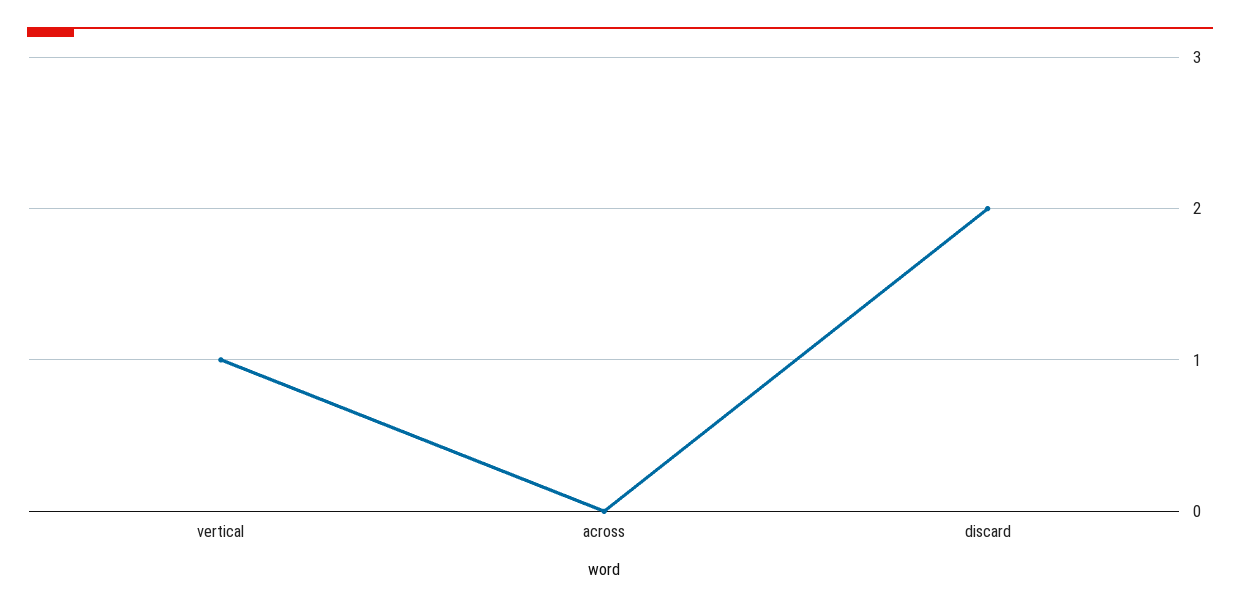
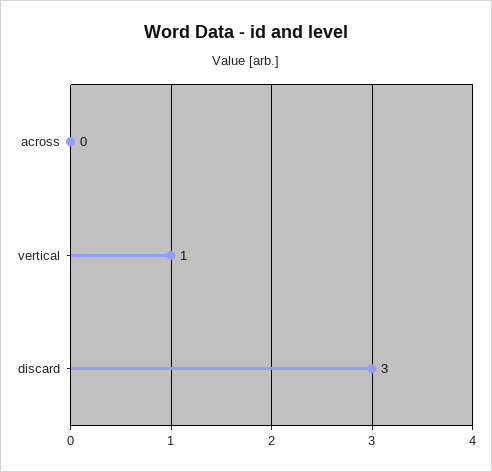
discard: 2 -> 3

